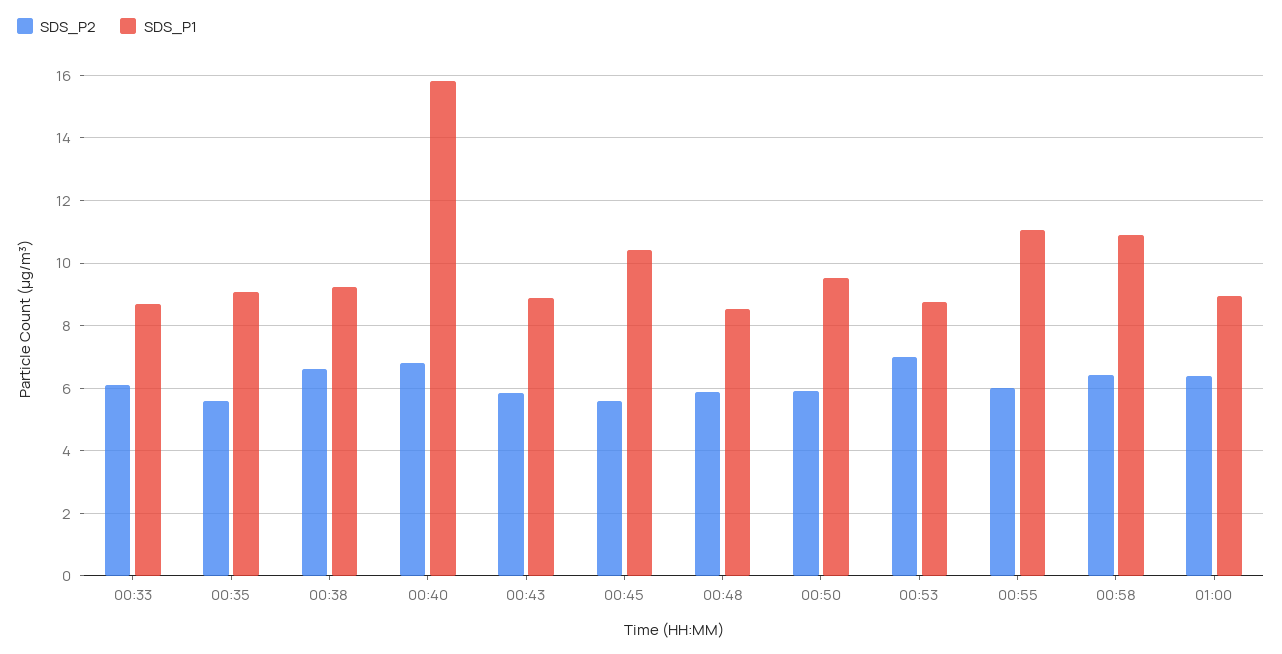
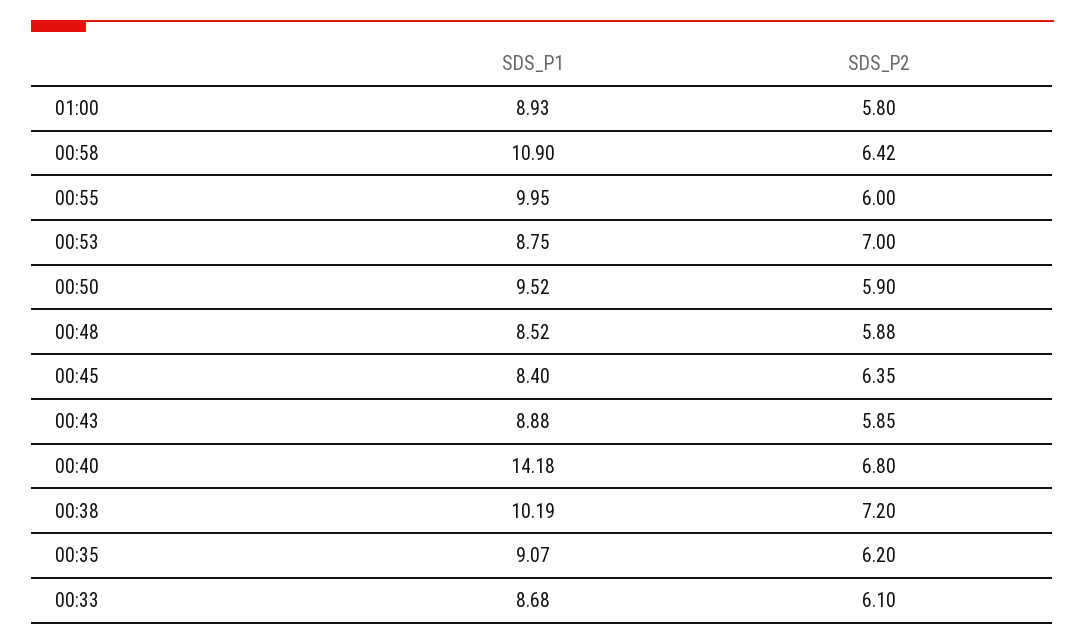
SDS_P2, 00:35: 5.6 -> 6.2
SDS_P2, 00:38: 6.6 -> 7.2
SDS_P1, 00:38: 9.2 -> 10.19
SDS_P1, 00:40: 15.8 -> 14.18
SDS_P2, 00:45: 5.6 -> 6.35
SDS_P1, 00:45: 10.4 -> 8.4
SDS_P1, 00:55: 11 -> 9.95
SDS_P2, 01:00: 6.4 -> 5.8

